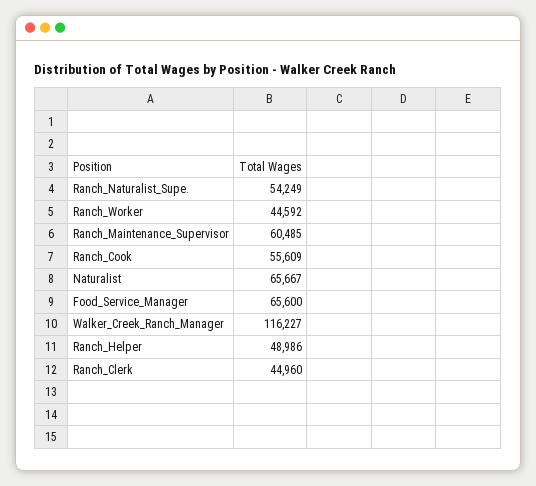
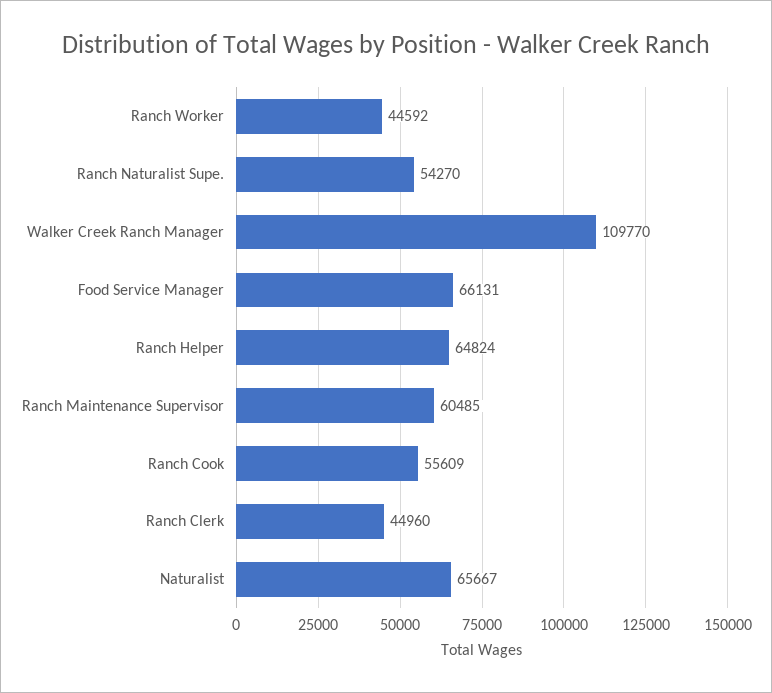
Ranch_Naturalist_Supe.: 54249 -> 54270
Food_Service_Manager: 65600 -> 66131
Walker_Creek_Ranch_Manager: 116227 -> 109770
Ranch_Helper: 48986 -> 64824

